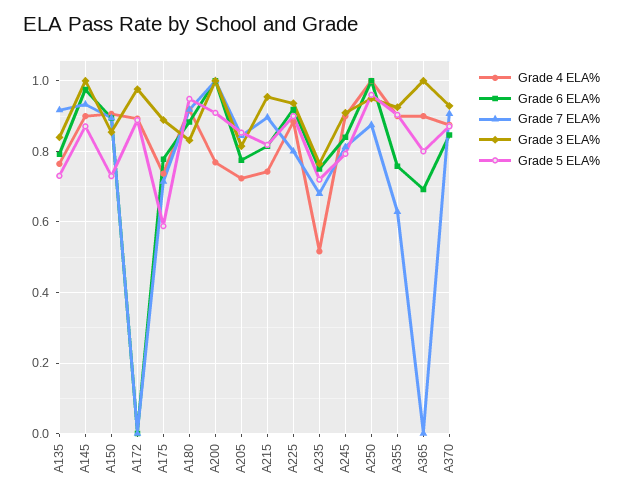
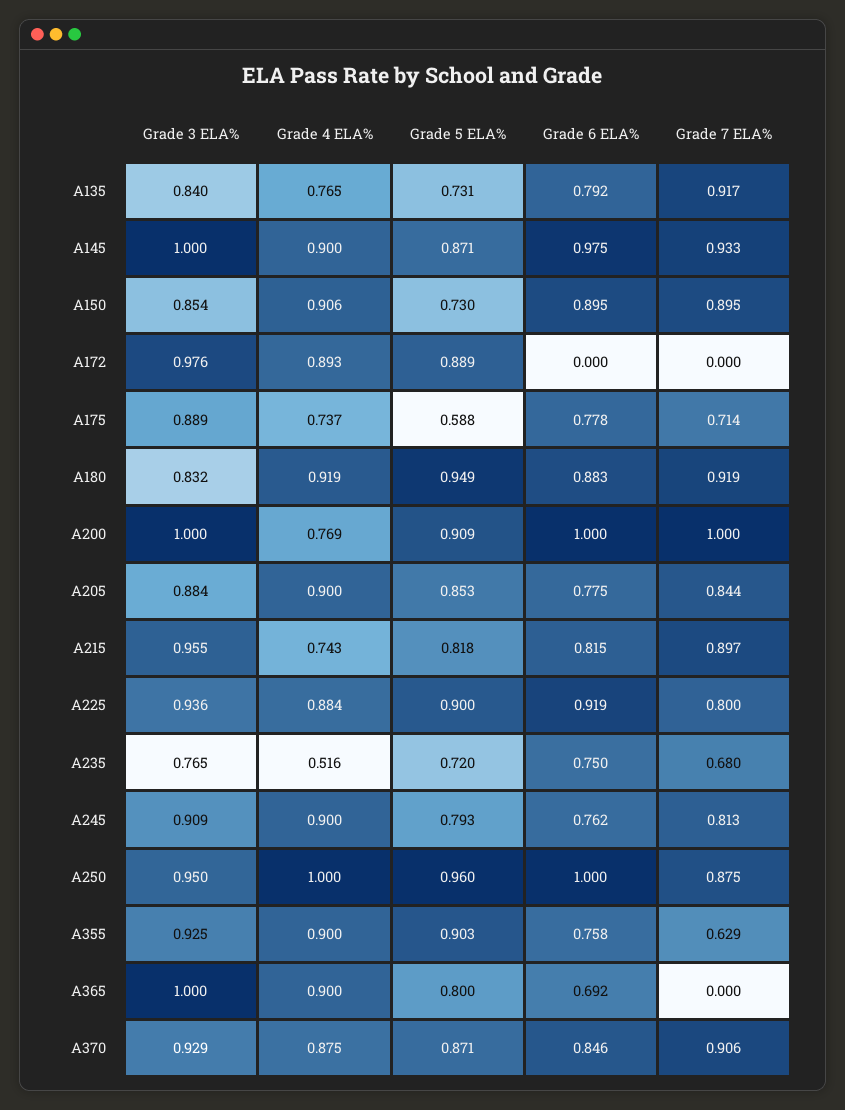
Grade 4 ELA%, A205: 0.72 -> 0.9
Grade 3 ELA%, A205: 0.82 -> 0.884
Grade 6 ELA%, A245: 0.84 -> 0.762

